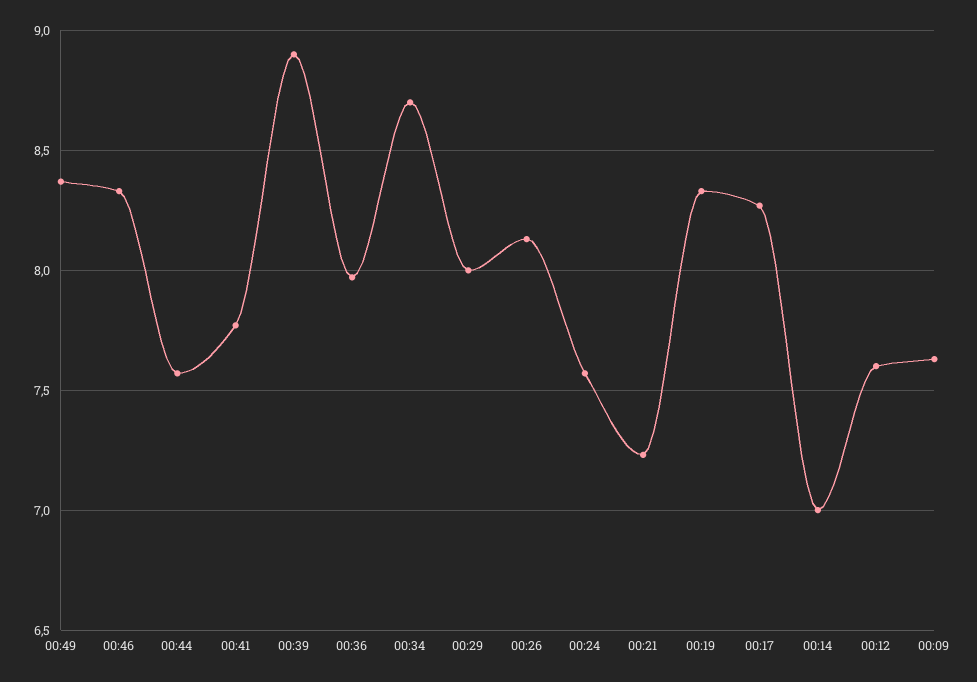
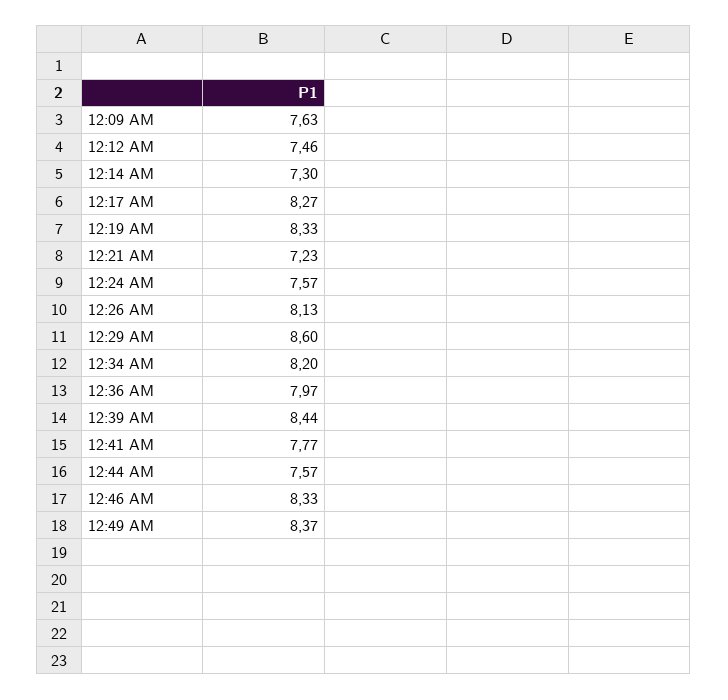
00:39: 8.9 -> 8.44
00:34: 8.7 -> 8.2
00:29: 8 -> 8.6
00:14: 7 -> 7.3
00:12: 7.6 -> 7.46

